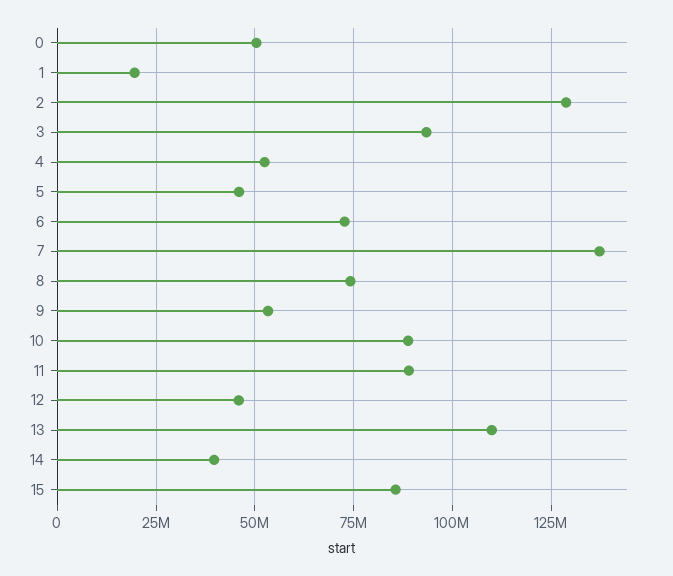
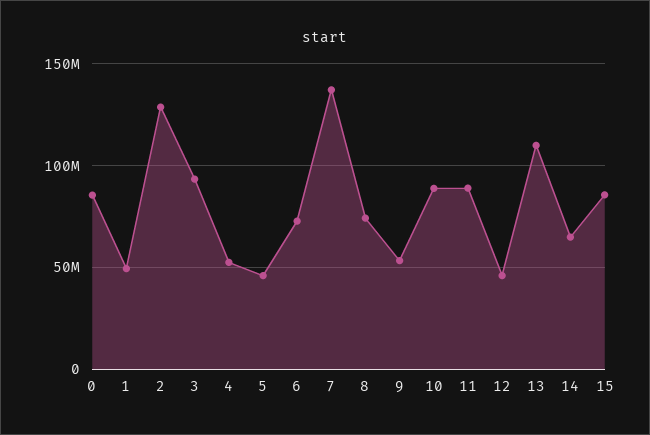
0: 50000000 -> 85000000
1: 20000000 -> 50000000
14: 40000000 -> 65000000

